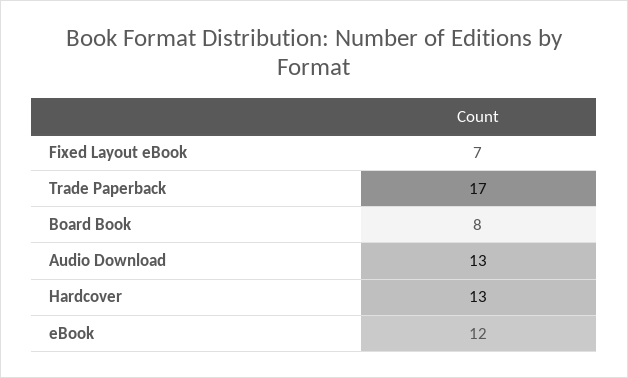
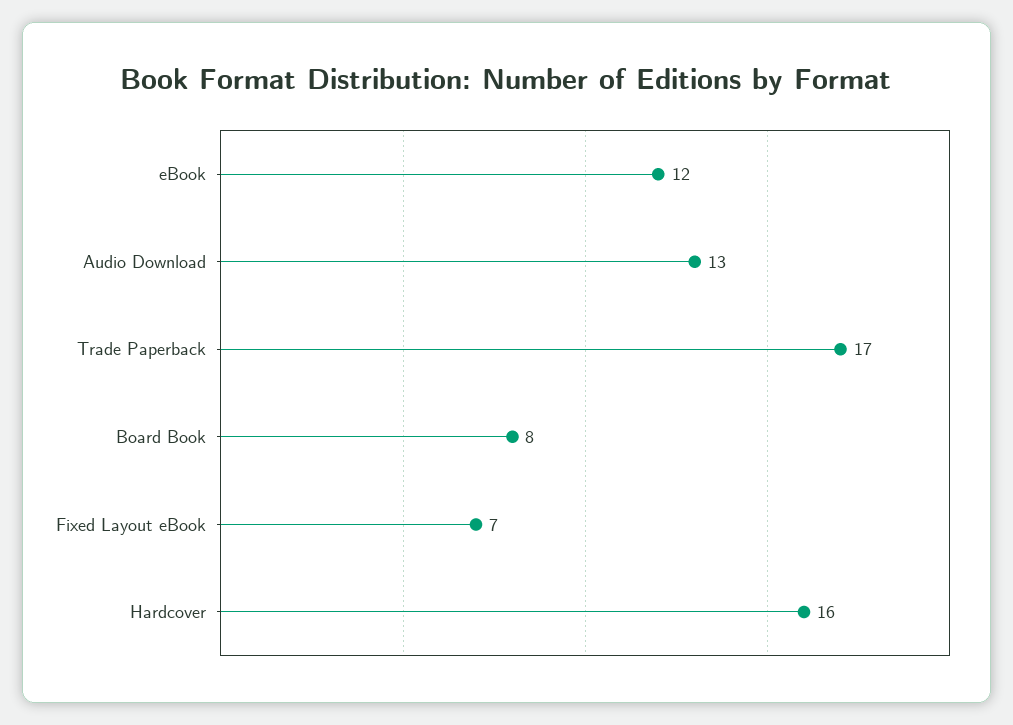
Hardcover: 13 -> 16

